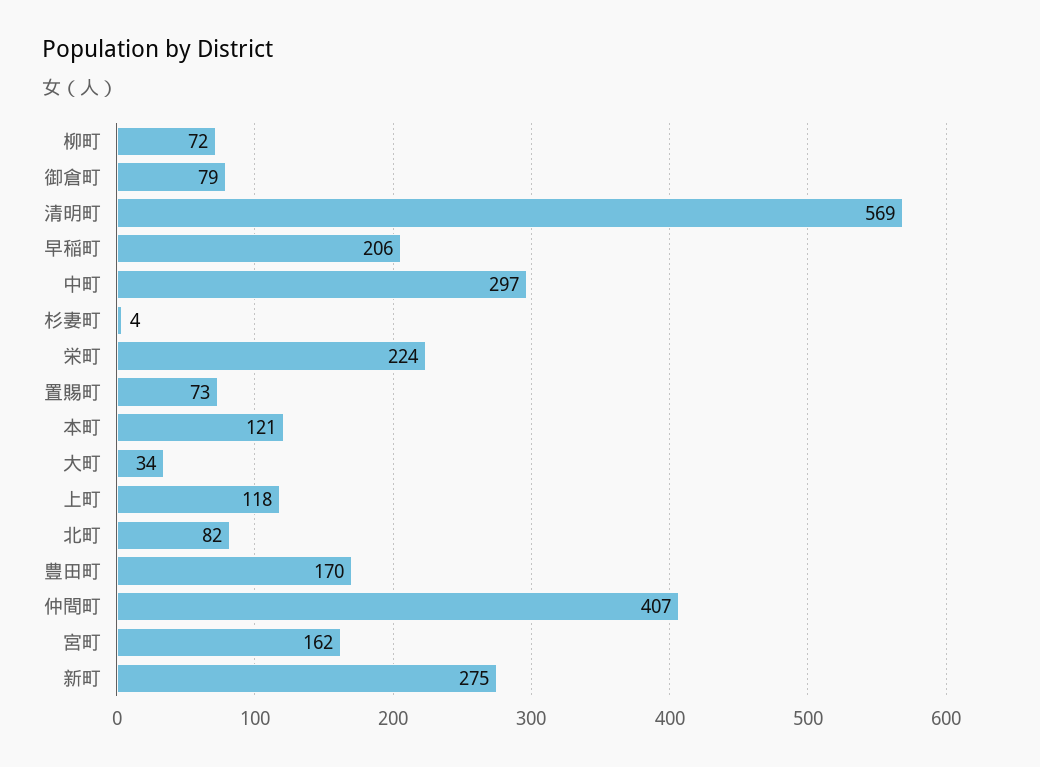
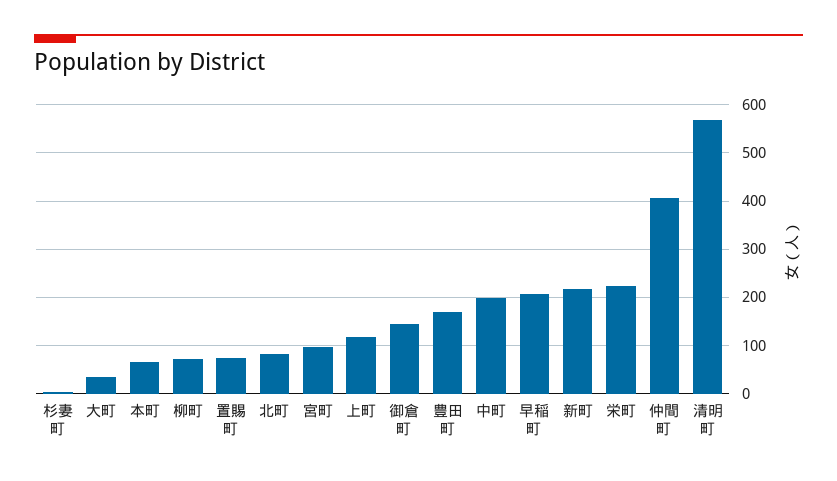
御倉町: 79 -> 140
中町: 297 -> 200
本町: 121 -> 60
宮町: 162 -> 100
新町: 275 -> 220

